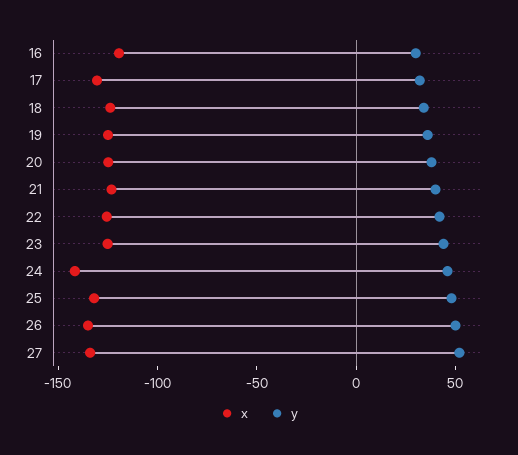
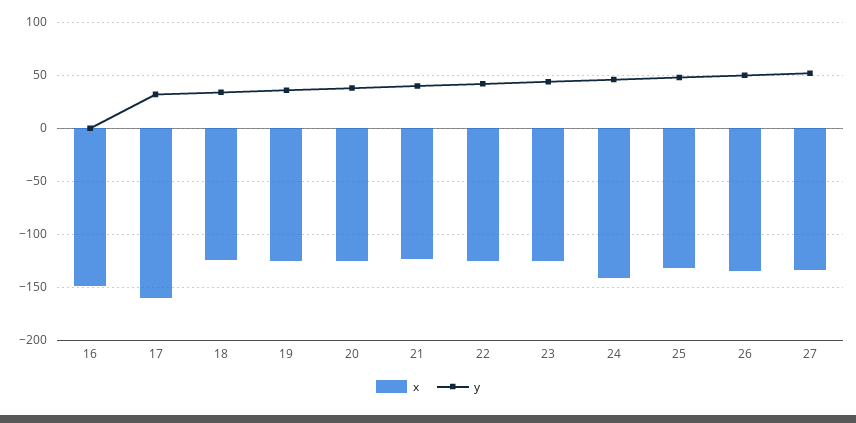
x, 16: -120 -> -150
y, 16: 30 -> 0
x, 17: -130 -> -160

